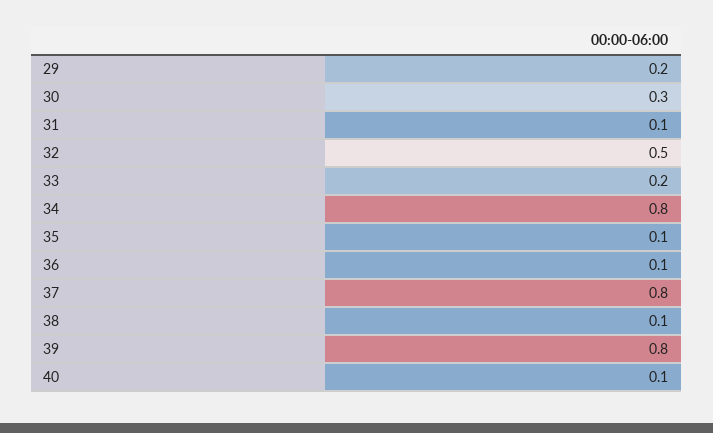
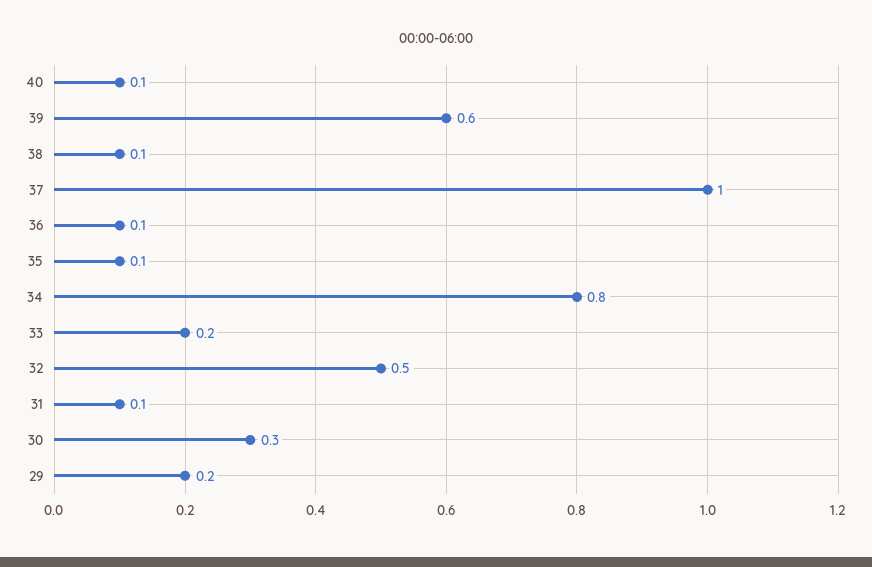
37: 0.8 -> 1
39: 0.8 -> 0.6

